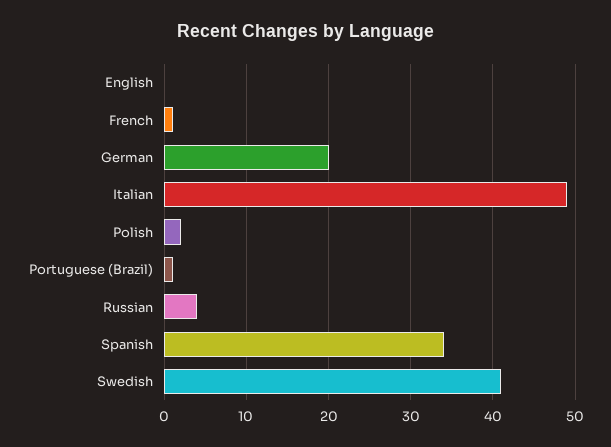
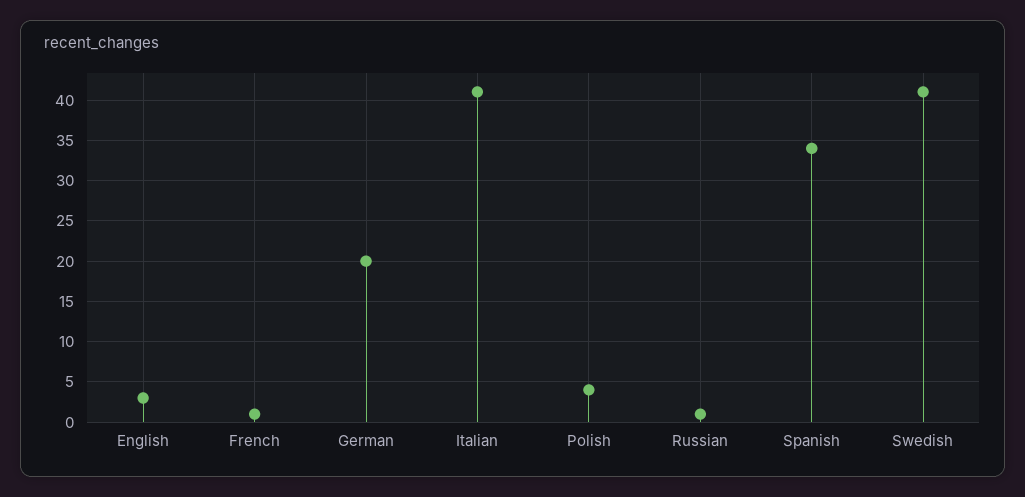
English: 0 -> 3
Italian: 49 -> 41
Polish: 2 -> 4
Portuguese (Brazil): 1 -> none
Russian: 4 -> 1

